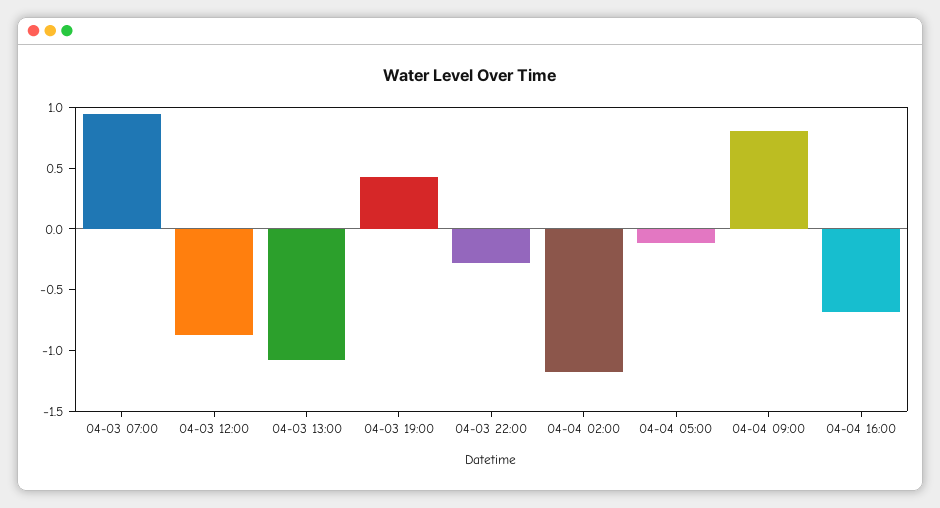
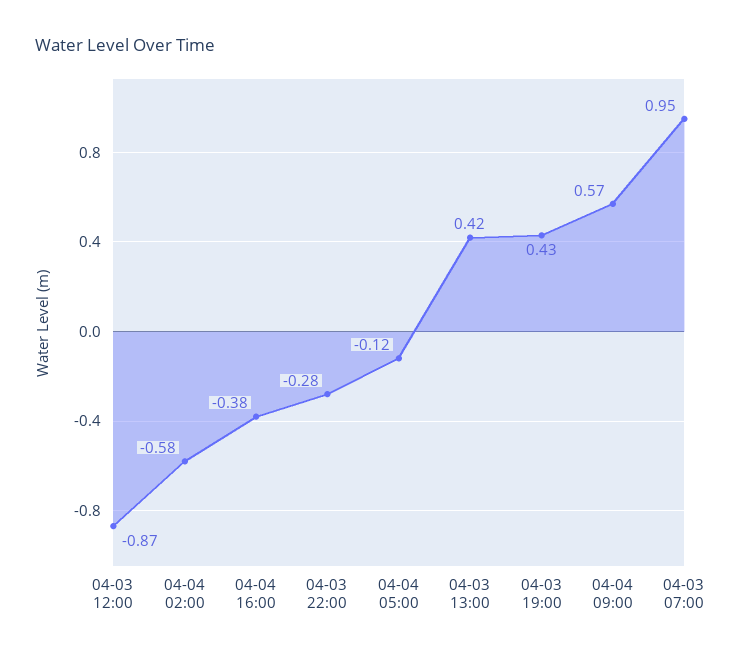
04-03 13:00: -1.1 -> 0.42
04-04 02:00: -1.2 -> -0.58
04-04 09:00: 0.8 -> 0.57
04-04 16:00: -0.7 -> -0.38

